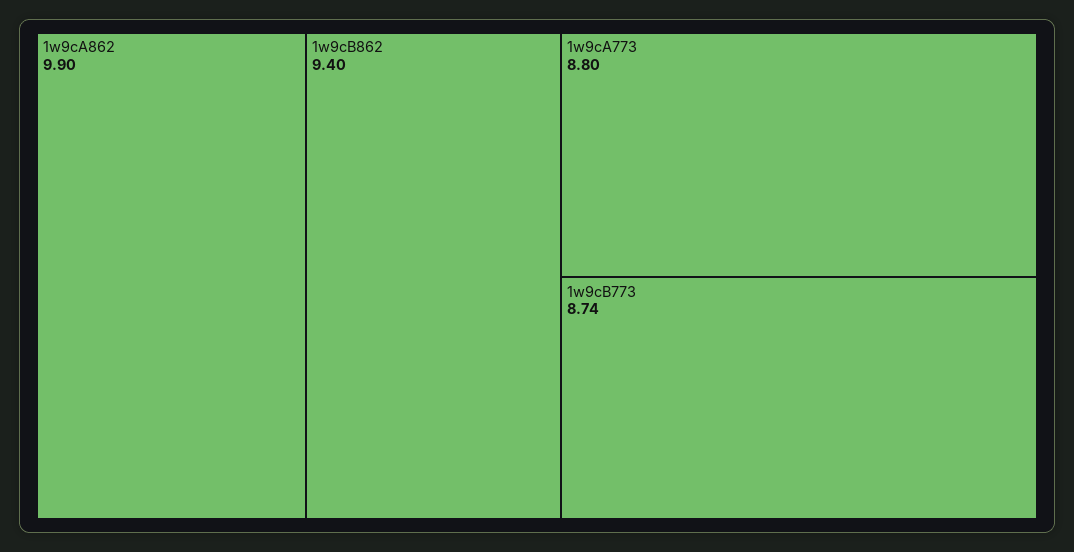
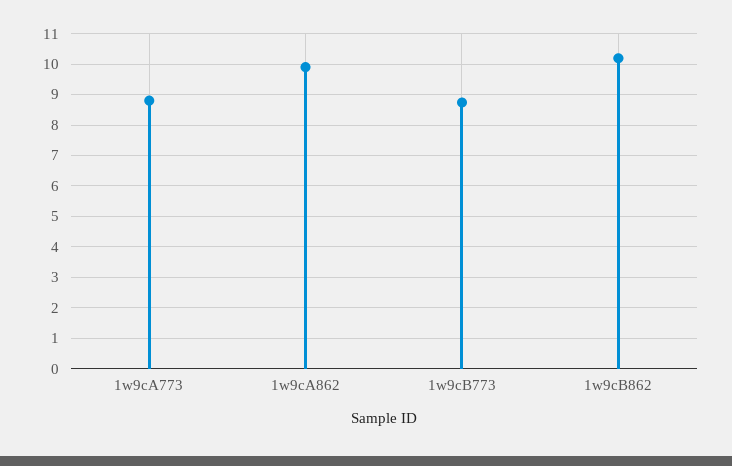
1w9cB862: 9.4 -> 10.2

